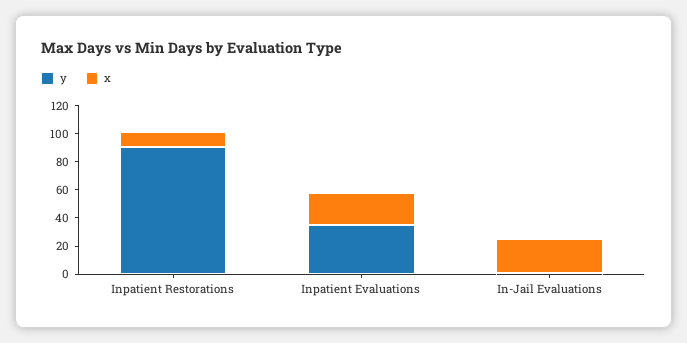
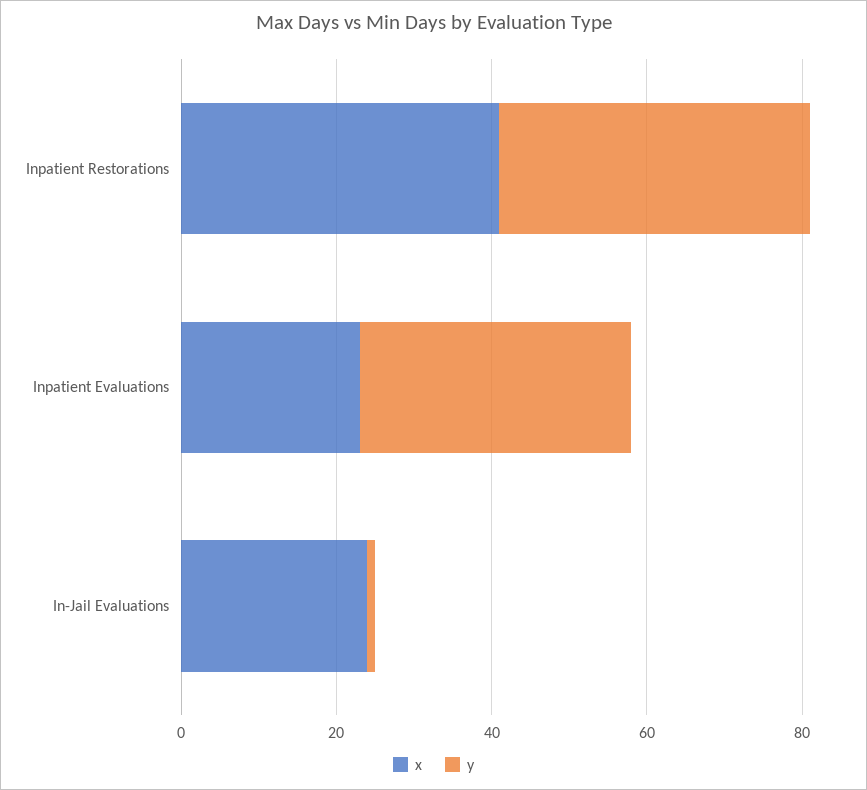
y, Inpatient Restorations: 90 -> 40
x, Inpatient Restorations: 10 -> 40

